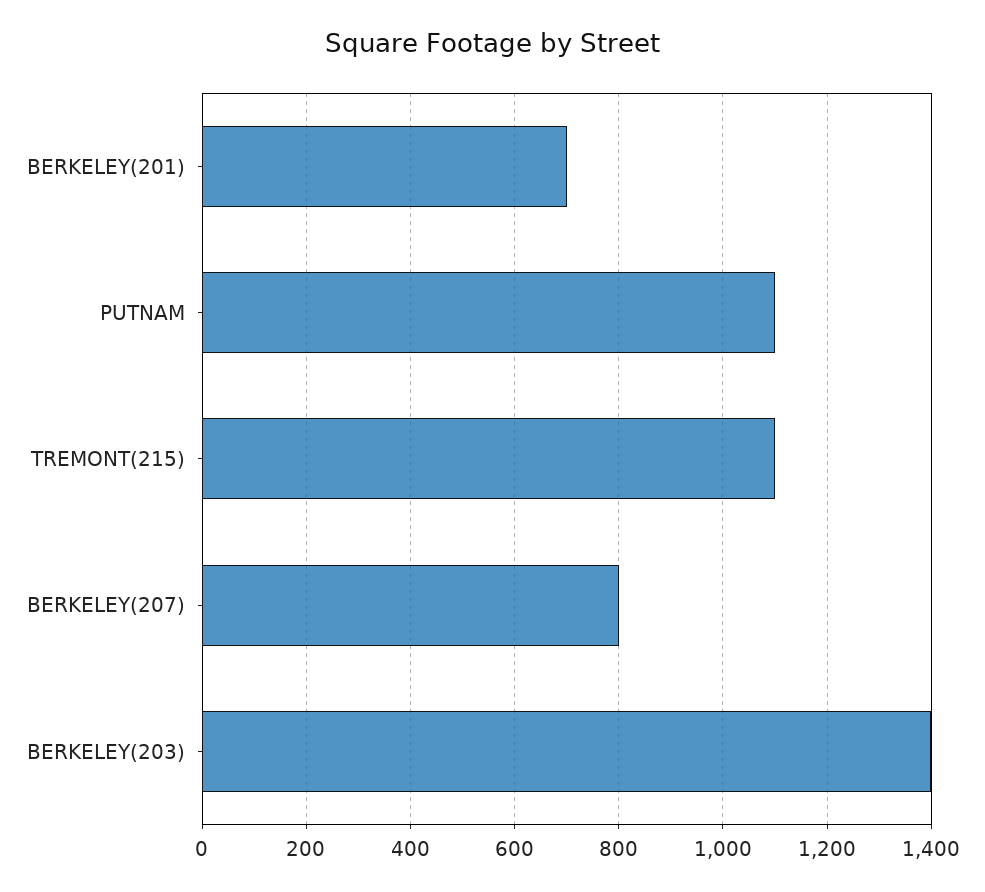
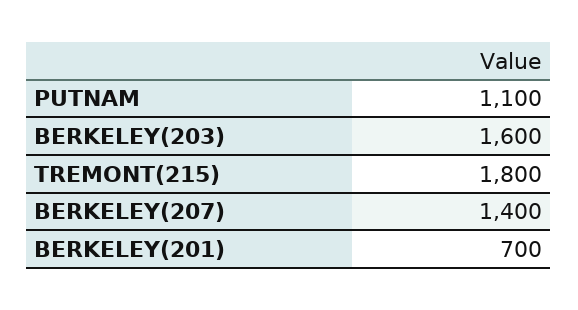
TREMONT(215): 1100 -> 1800
BERKELEY(207): 800 -> 1400
BERKELEY(203): 1400 -> 1600

